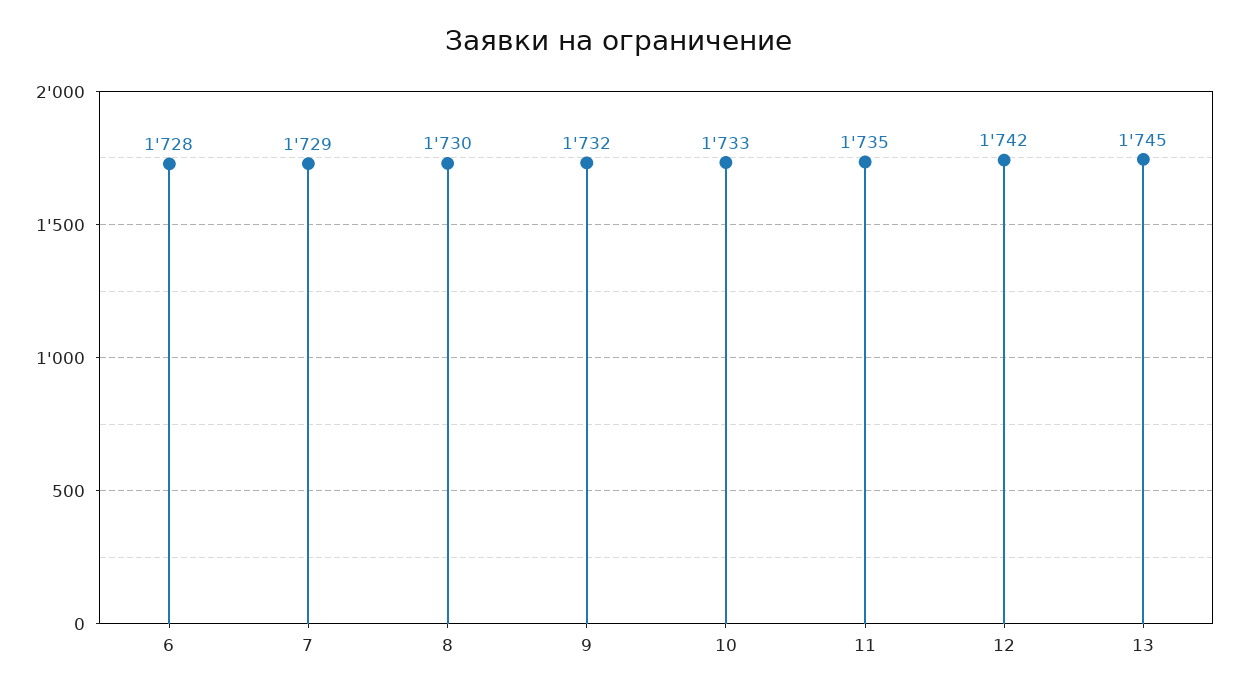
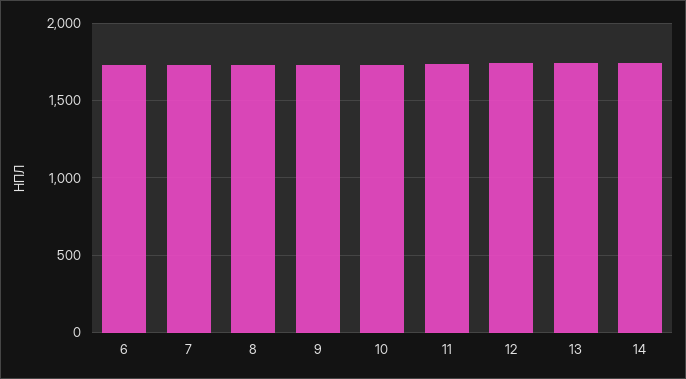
14: none -> 1750

